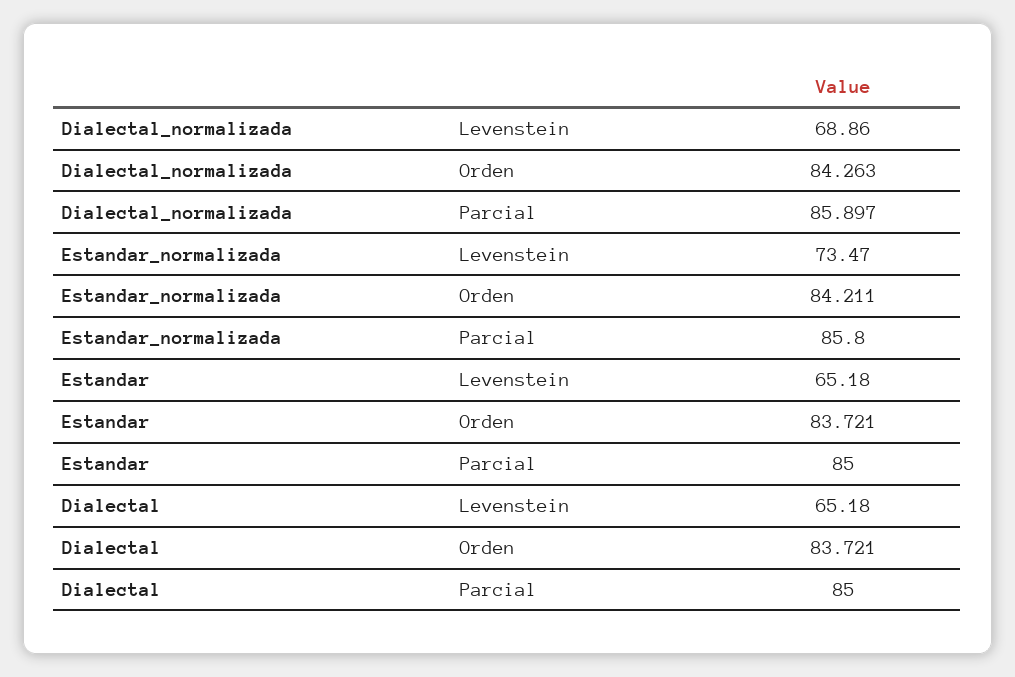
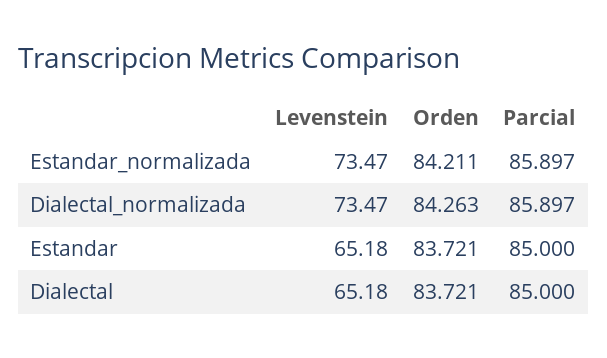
Dialectal_normalizada, Levenstein: 68.86 -> 73.47
Estandar_normalizada, Parcial: 85.8 -> 85.897

